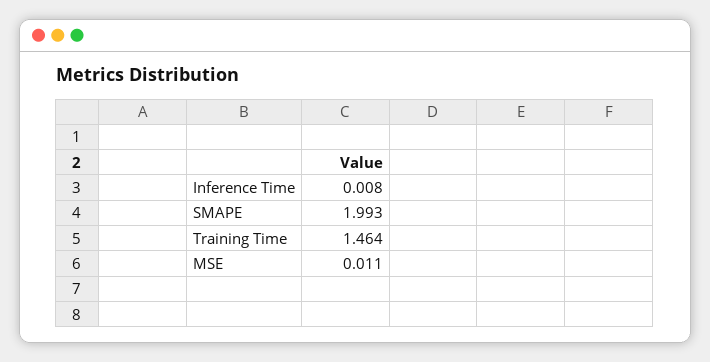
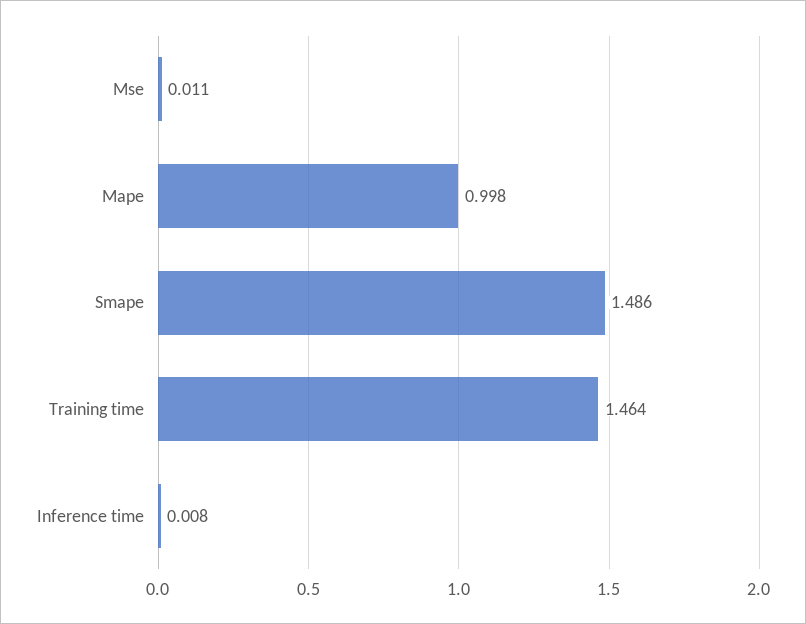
SMAPE: 1.993 -> 1.486
Mape: none -> 0.998

